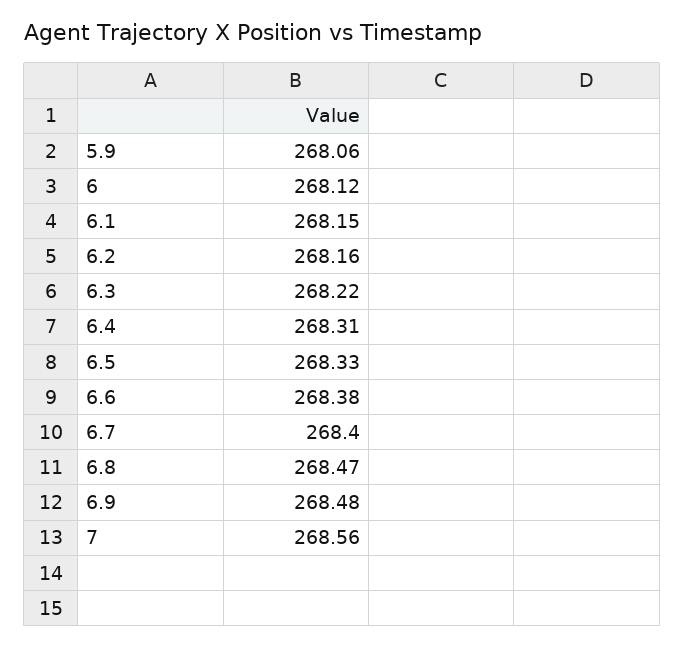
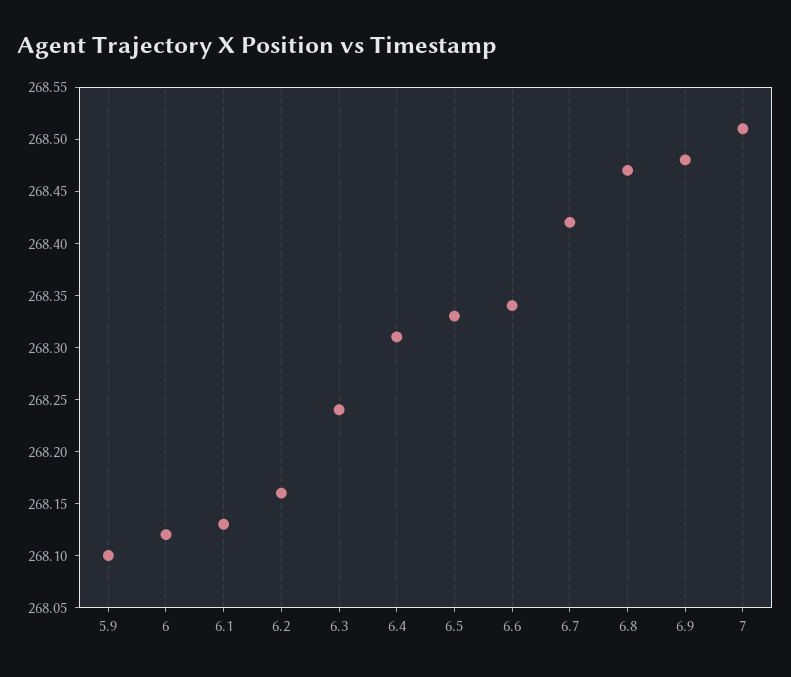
5.9: 268.06 -> 268.1
6.1: 268.15 -> 268.13
6.3: 268.22 -> 268.24
6.6: 268.38 -> 268.34
6.7: 268.4 -> 268.42
7: 268.56 -> 268.51

